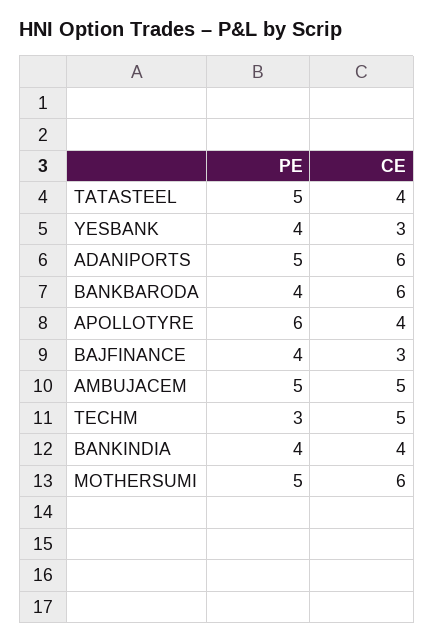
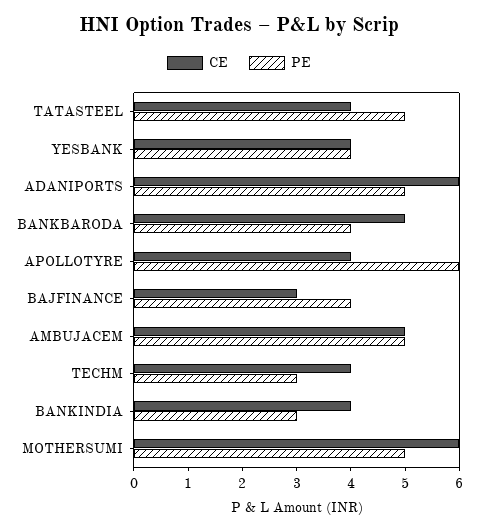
CE, YESBANK: 3 -> 4
CE, BANKBARODA: 6 -> 5
CE, TECHM: 5 -> 4
PE, BANKINDIA: 4 -> 3

